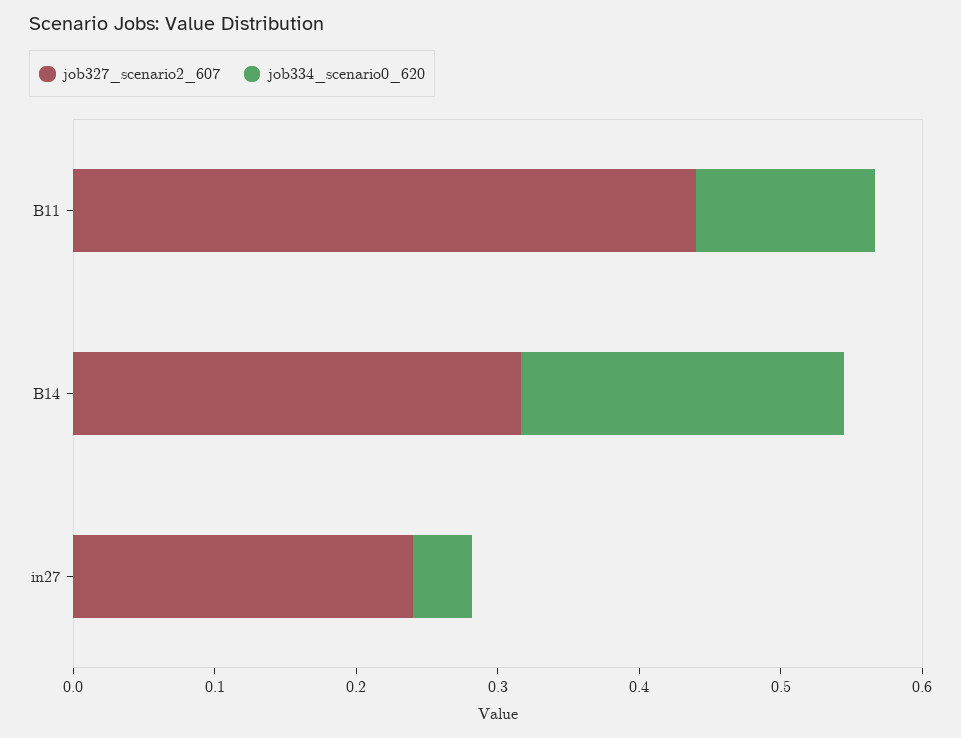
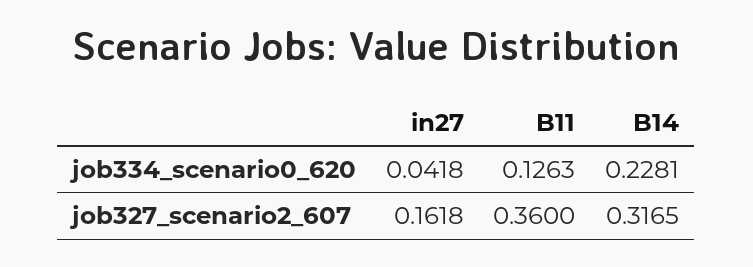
job327_scenario2_607, B11: 0.44 -> 0.36
job327_scenario2_607, in27: 0.24 -> 0.1618

